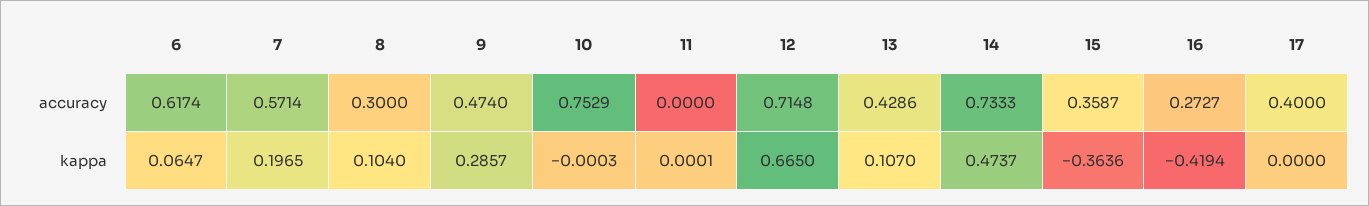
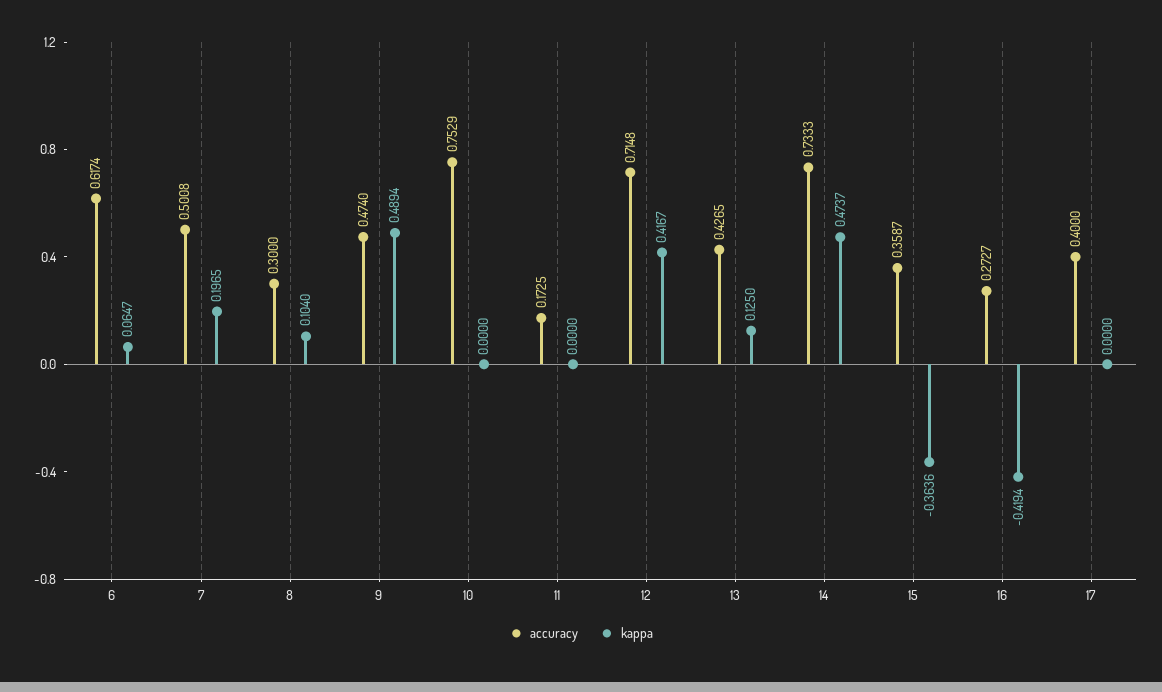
accuracy, 7: 0.5714 -> 0.5008
accuracy, 11: 0 -> 0.1725
accuracy, 13: 0.4286 -> 0.4265
kappa, 9: 0.2857 -> 0.4894
kappa, 10: -0.0003 -> 0
kappa, 11: 0.0001 -> 0
kappa, 12: 0.665 -> 0.4167
kappa, 13: 0.107 -> 0.125

